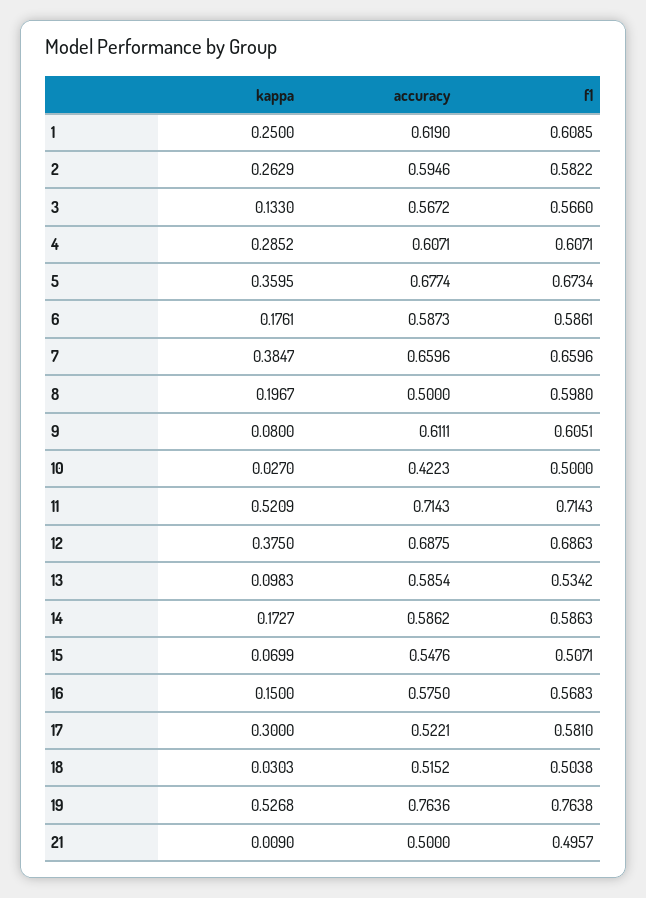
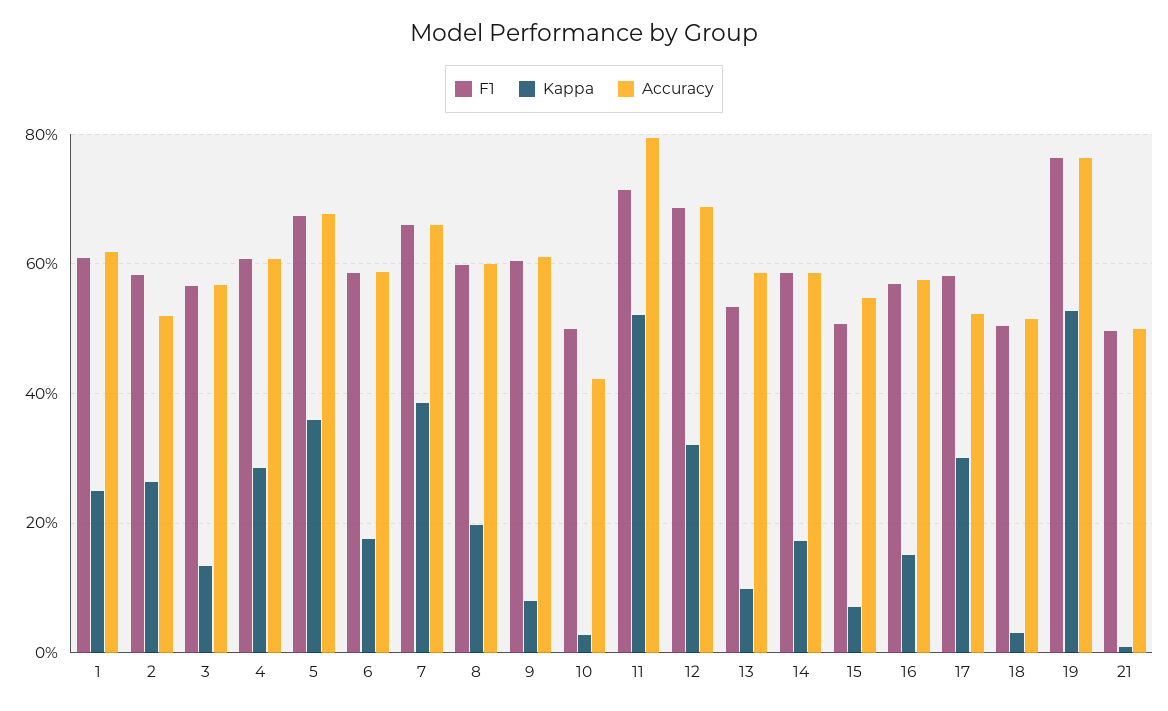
accuracy, 2: 0.5946 -> 0.52
accuracy, 8: 0.5 -> 0.6
accuracy, 11: 0.7143 -> 0.8
kappa, 12: 0.375 -> 0.32

